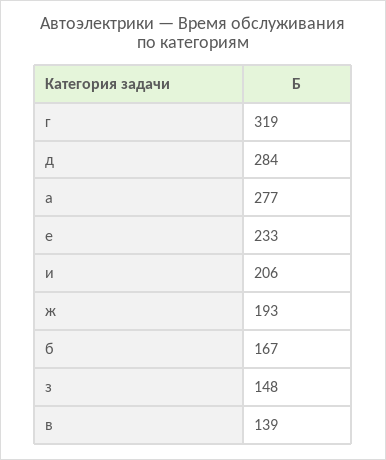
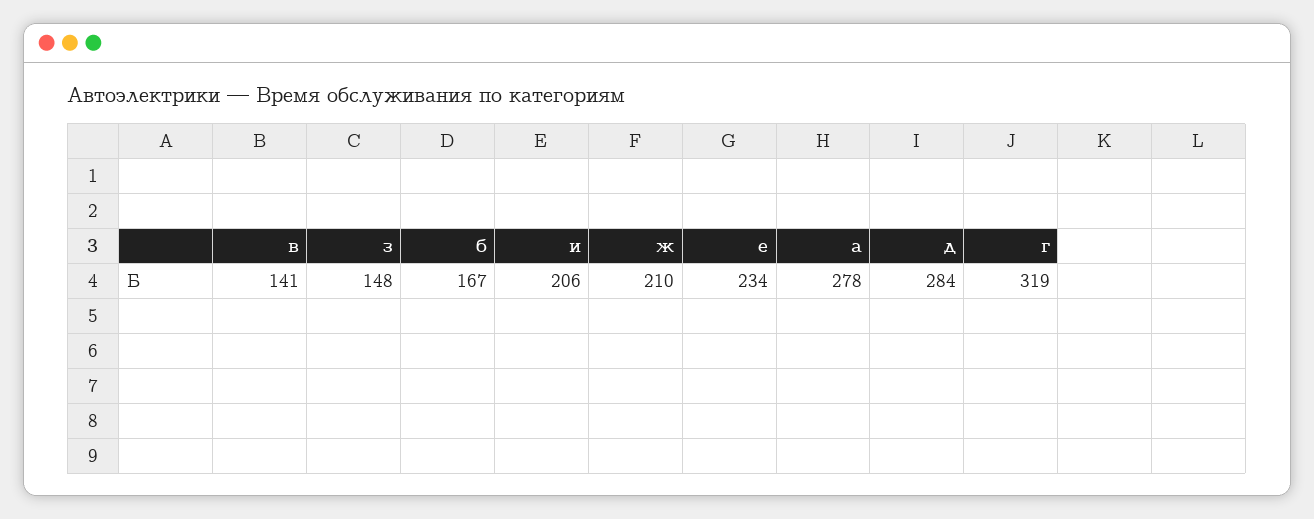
а: 277 -> 278
е: 233 -> 234
ж: 193 -> 210
в: 139 -> 141

